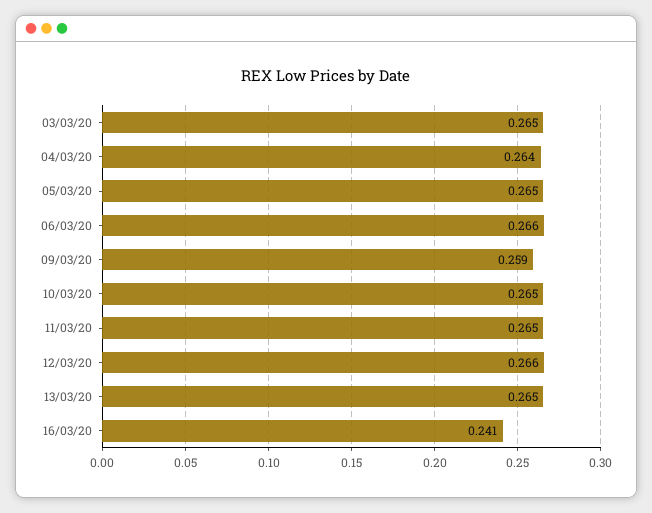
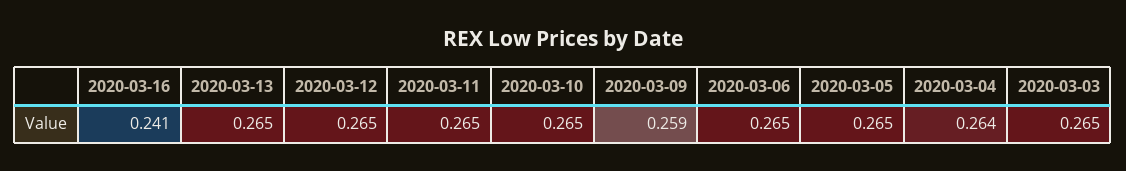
06/03/20: 0.266 -> 0.265
12/03/20: 0.266 -> 0.265

